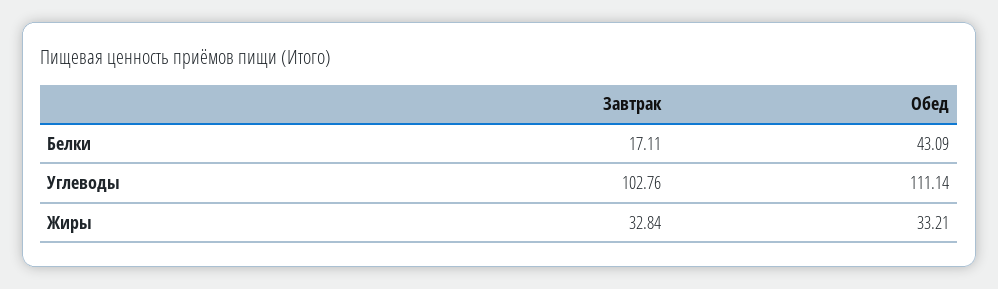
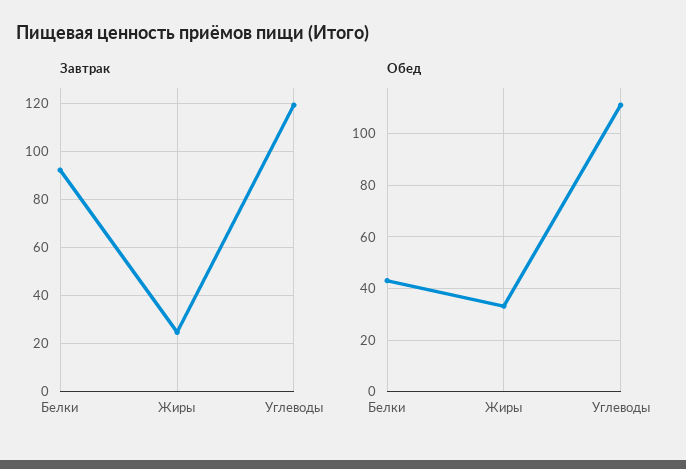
Завтрак, Белки: 17.11 -> 92.5
Завтрак, Углеводы: 102.76 -> 120
Завтрак, Жиры: 32.84 -> 25

